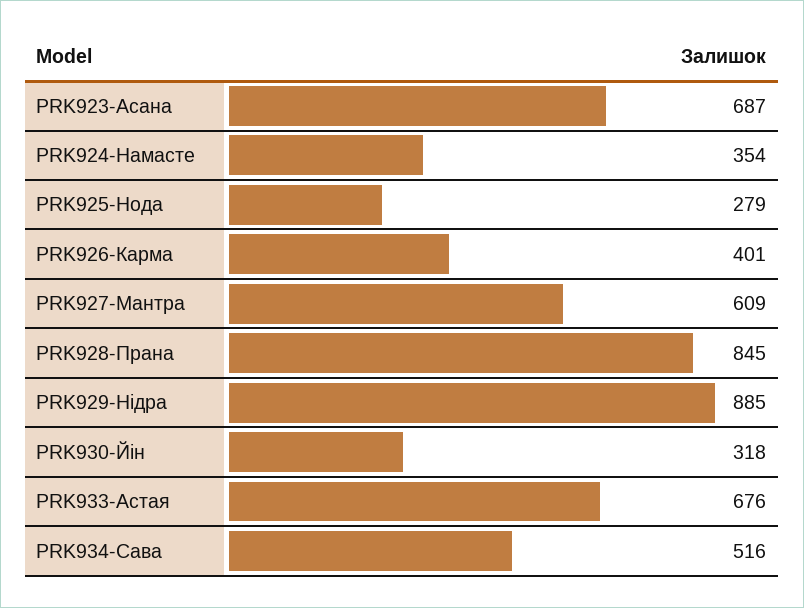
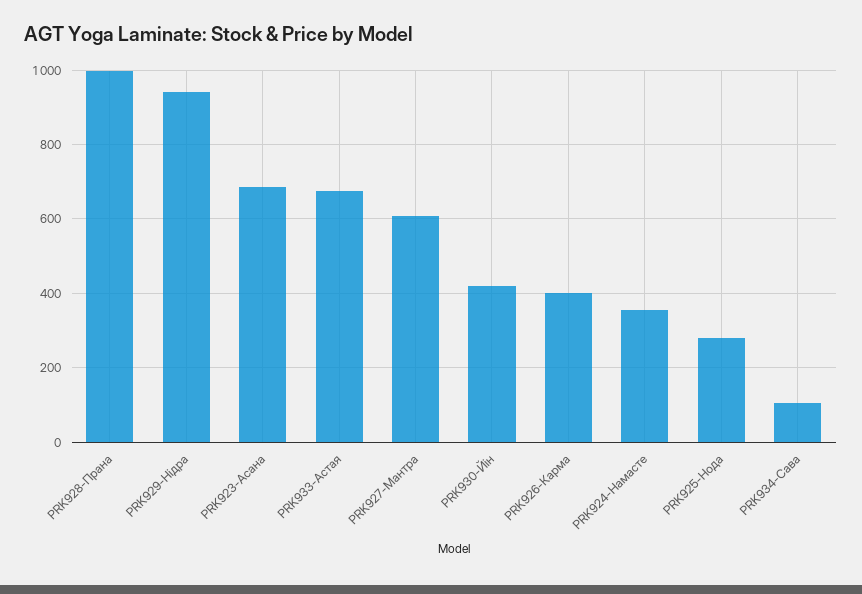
PRK928-Прана: 845 -> 1000
PRK929-Нідра: 885 -> 940
PRK930-Йін: 318 -> 420
PRK934-Сава: 516 -> 100

